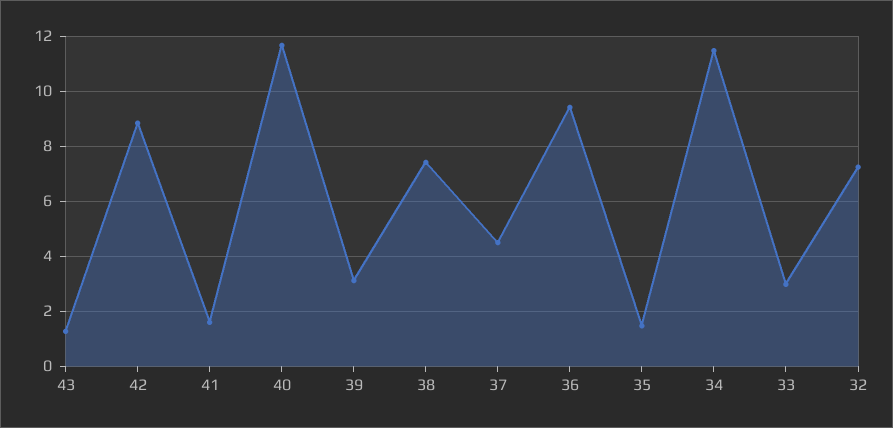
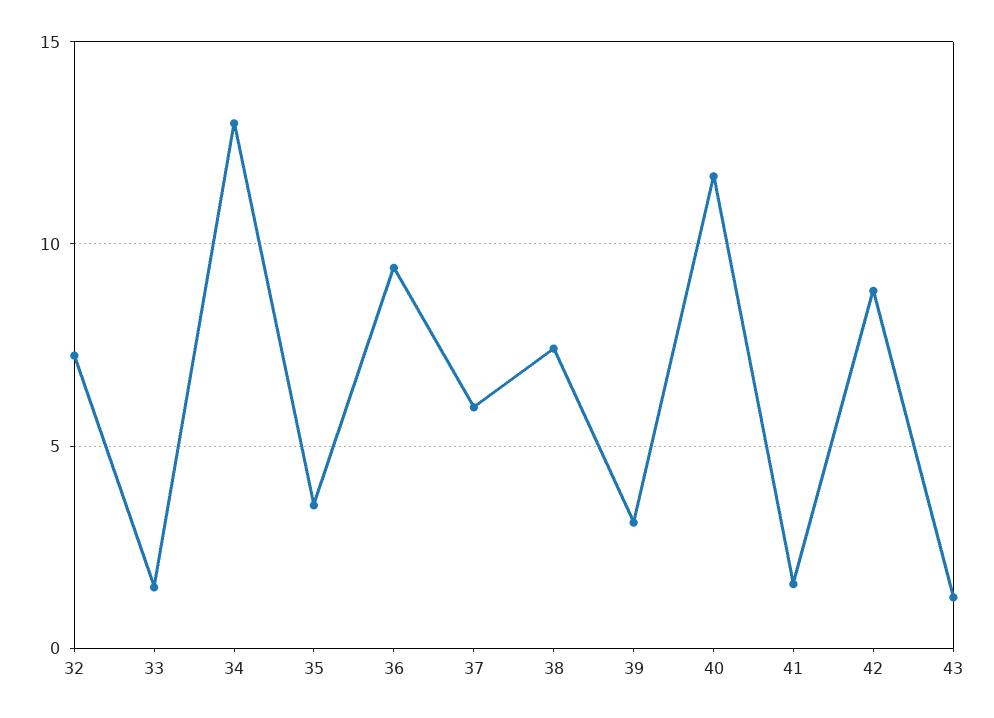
37: 4.5 -> 6
35: 1.5 -> 3.5
34: 11.5 -> 13
33: 3 -> 1.5

